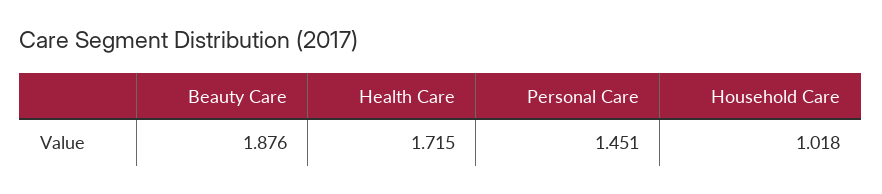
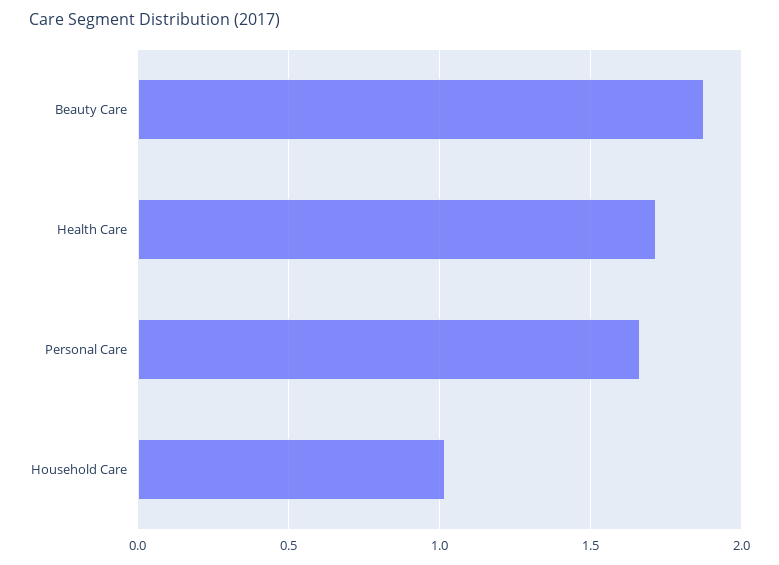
Personal Care: 1.451 -> 1.65

